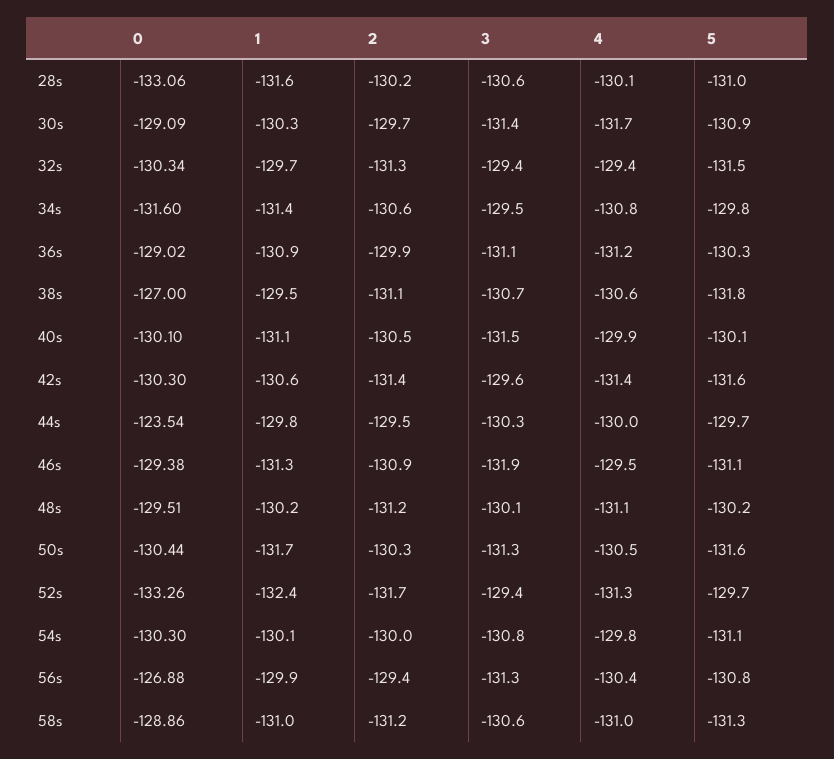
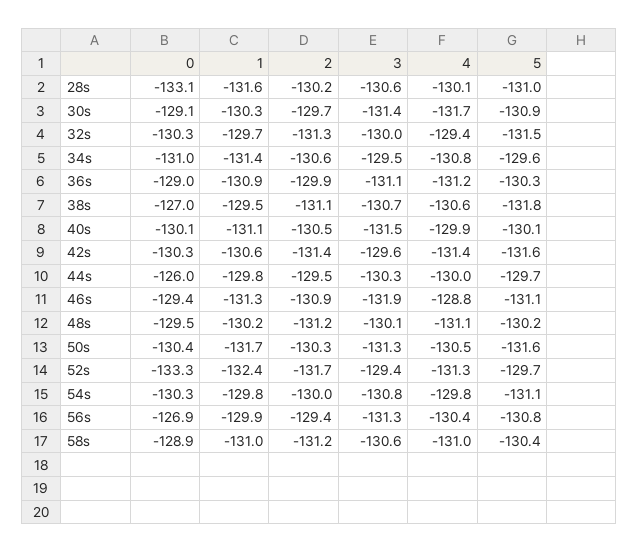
3, 32s: -129.4 -> -130
0, 34s: -131.6 -> -131
5, 34s: -129.8 -> -129.6
0, 44s: -123.54 -> -126
4, 46s: -129.5 -> -128.8
1, 54s: -130.1 -> -129.8
5, 58s: -131.3 -> -130.4

